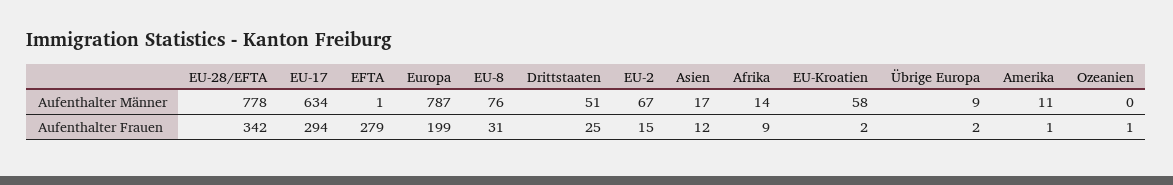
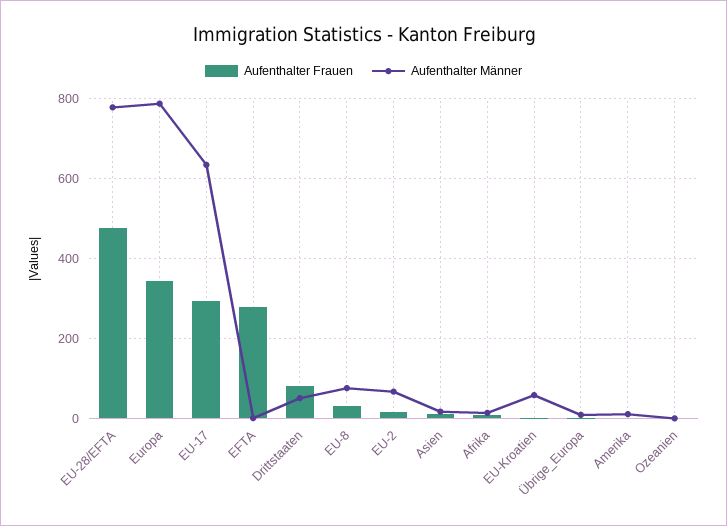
Aufenthalter Frauen, EU-28/EFTA: 342 -> 480
Aufenthalter Frauen, Europa: 199 -> 340
Aufenthalter Frauen, Drittstaaten: 25 -> 80

